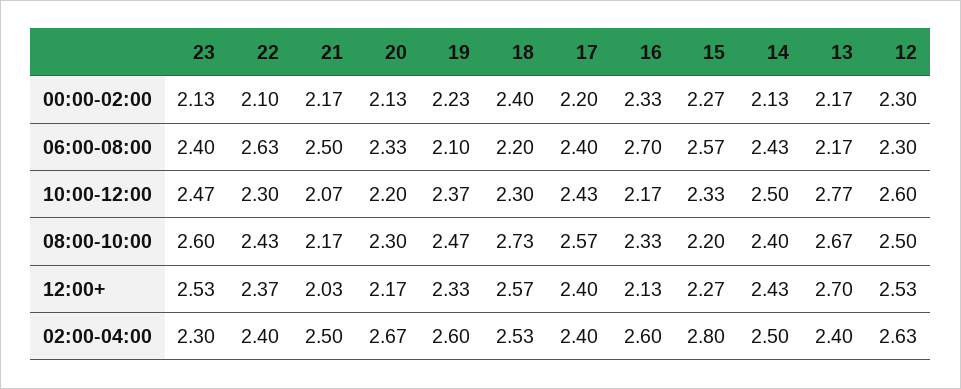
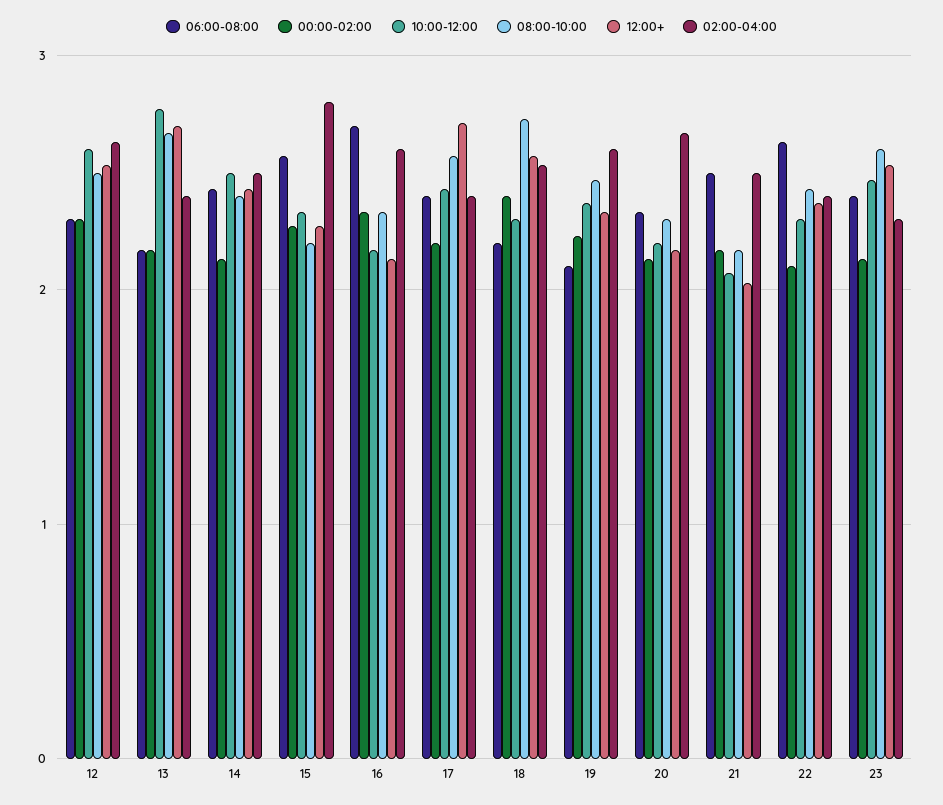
12:00+, 17: 2.4 -> 2.7

